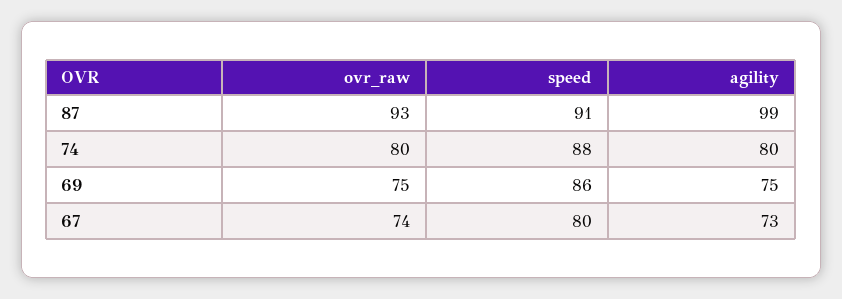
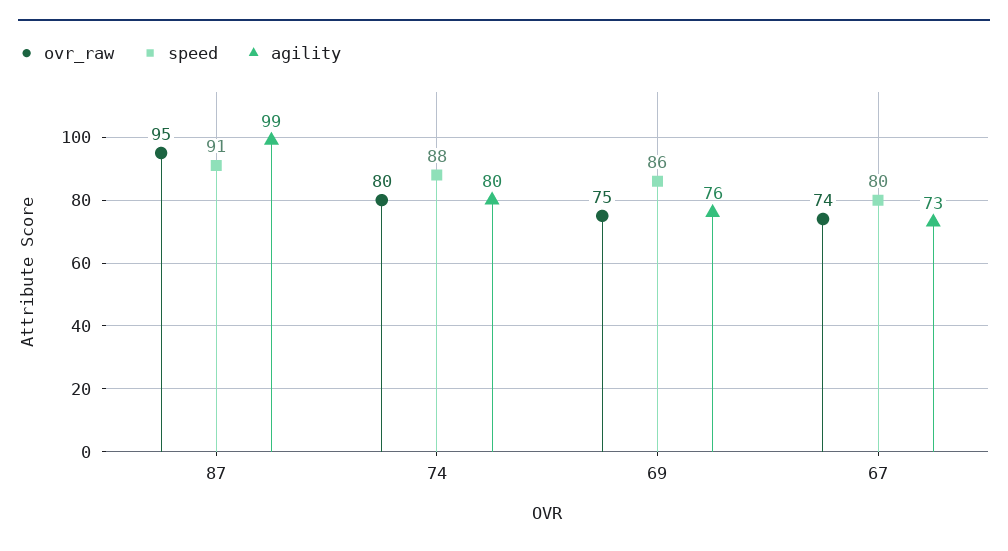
ovr_raw, 87: 93 -> 95
agility, 69: 75 -> 76

